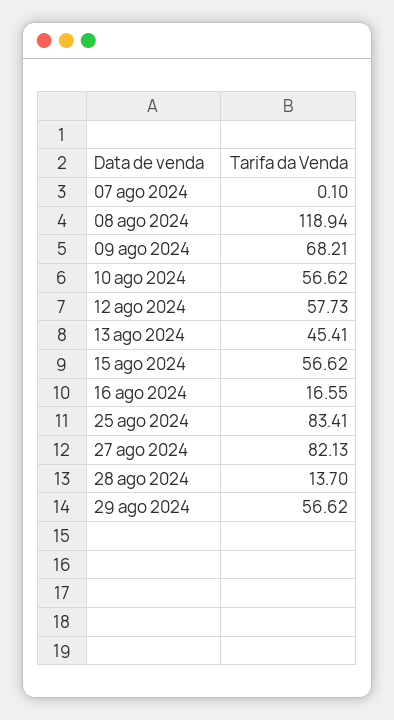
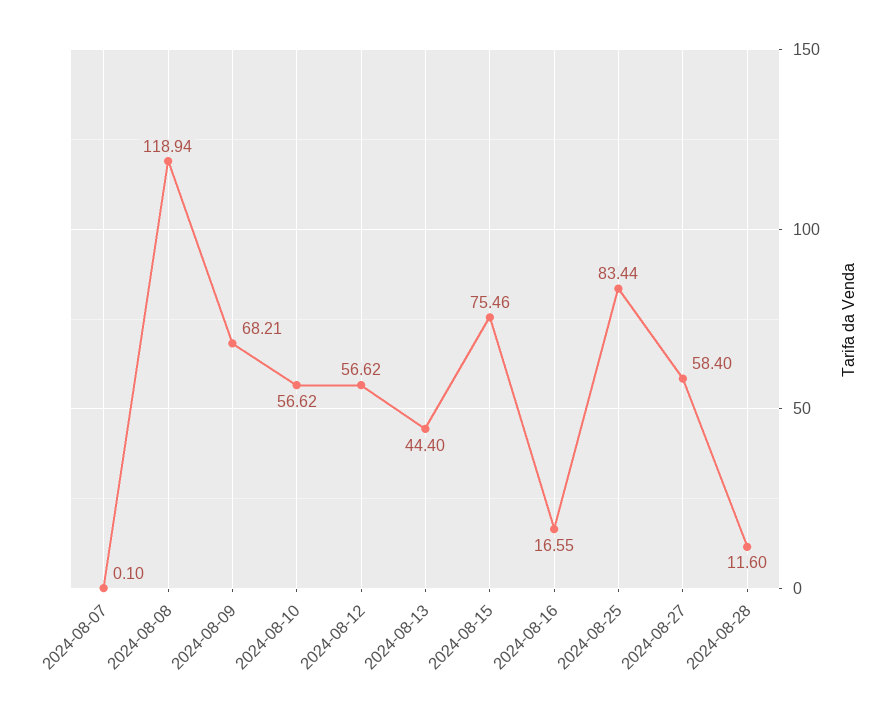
12 ago 2024: 57.73 -> 56.62
13 ago 2024: 45.41 -> 44.4
15 ago 2024: 56.62 -> 75.46
25 ago 2024: 83.41 -> 83.44
27 ago 2024: 82.13 -> 58.4
28 ago 2024: 13.7 -> 11.6
29 ago 2024: 56.62 -> none

